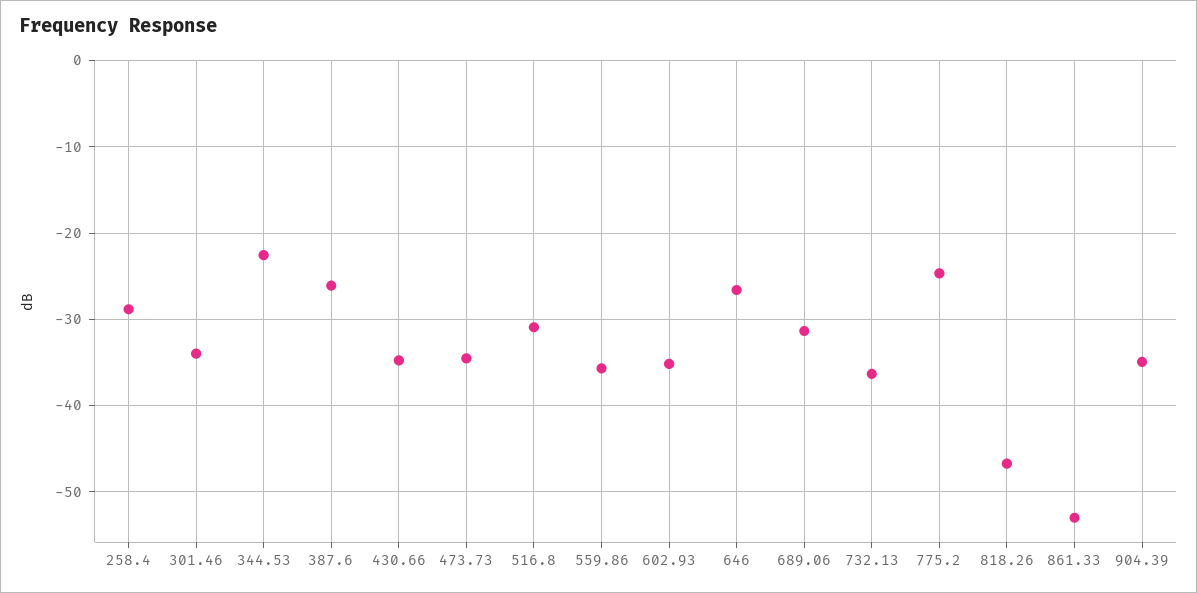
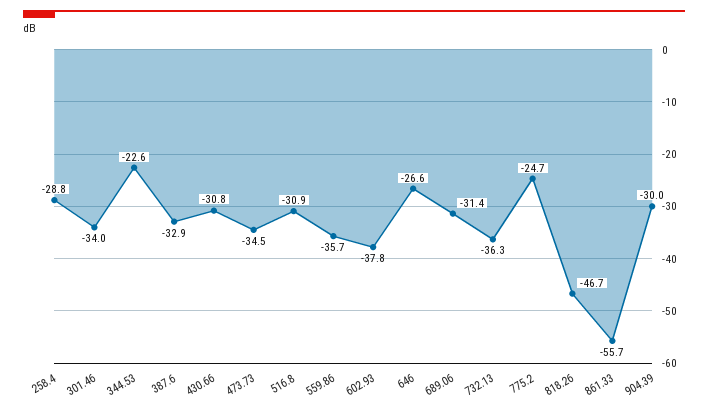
387.6: -26 -> -32.9
430.66: -35 -> -30.8
602.93: -35 -> -37.8
861.33: -53 -> -55.7
904.39: -35 -> -30

